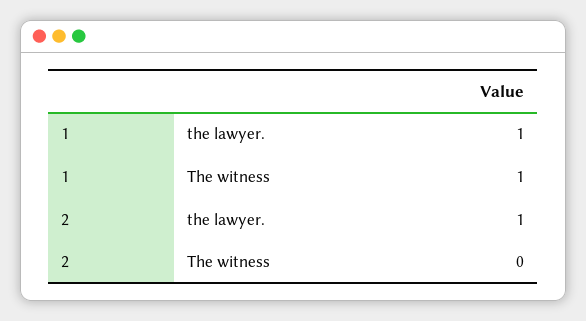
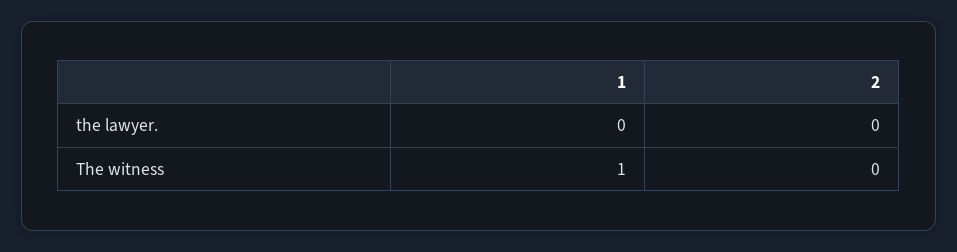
1, the lawyer.: 1 -> 0
2, the lawyer.: 1 -> 0

